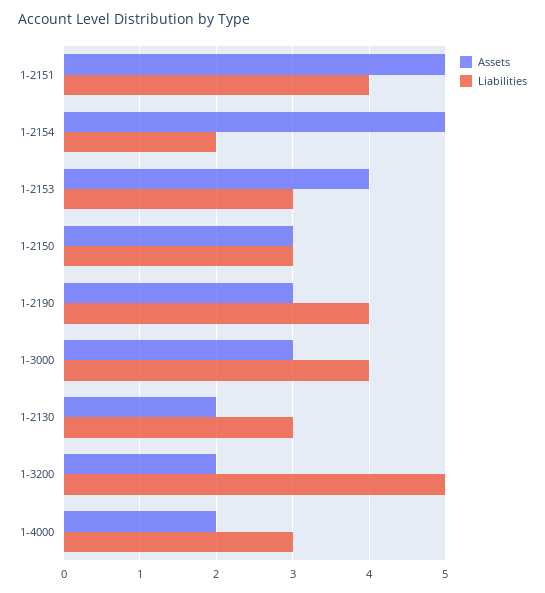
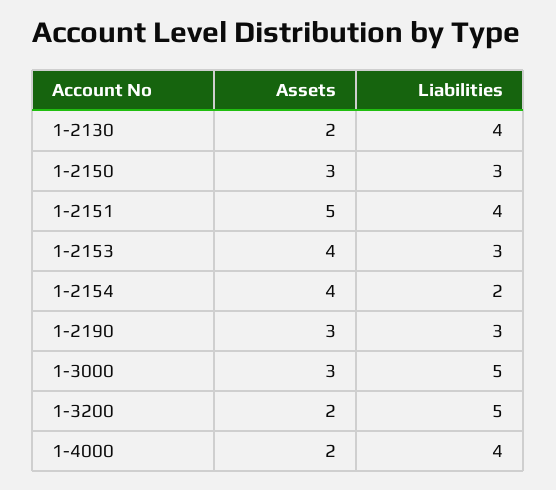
Assets, 1-2154: 5 -> 4
Liabilities, 1-2190: 4 -> 3
Liabilities, 1-3000: 4 -> 5
Liabilities, 1-2130: 3 -> 4
Liabilities, 1-4000: 3 -> 4

